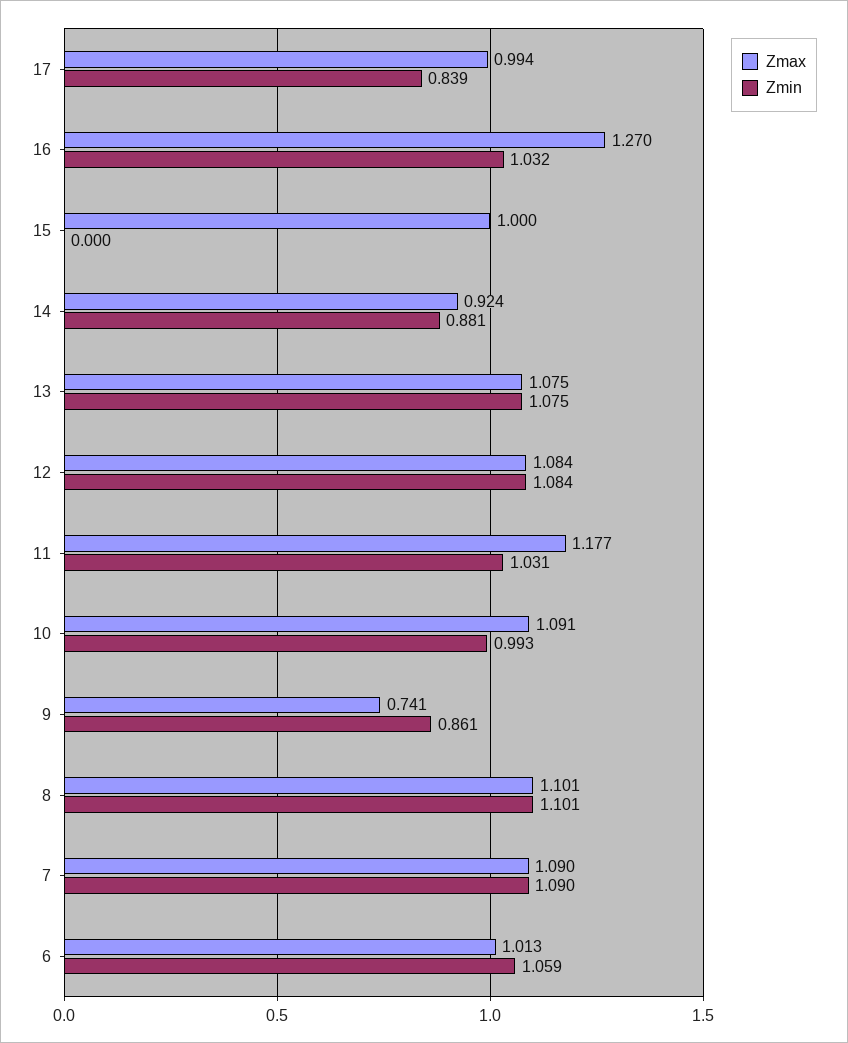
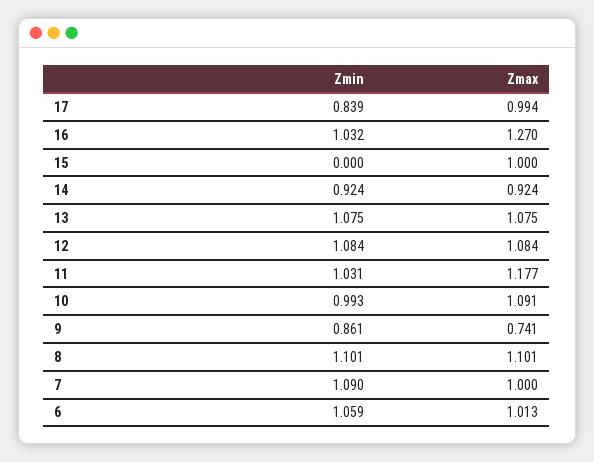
Zmin, 14: 0.881 -> 0.924
Zmax, 7: 1.09 -> 1

